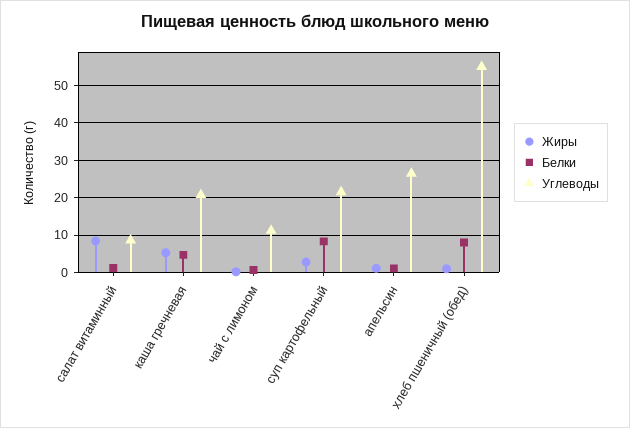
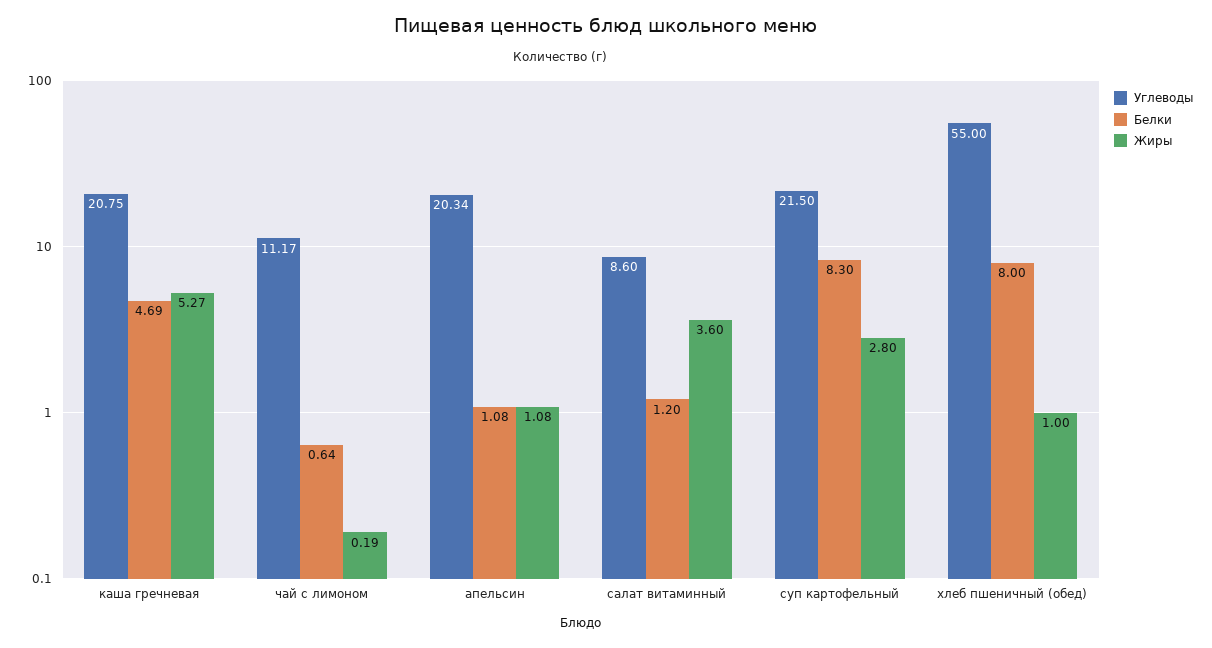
Жиры, салат витаминный: 8 -> 3.6
Углеводы, апельсин: 26 -> 20.34

